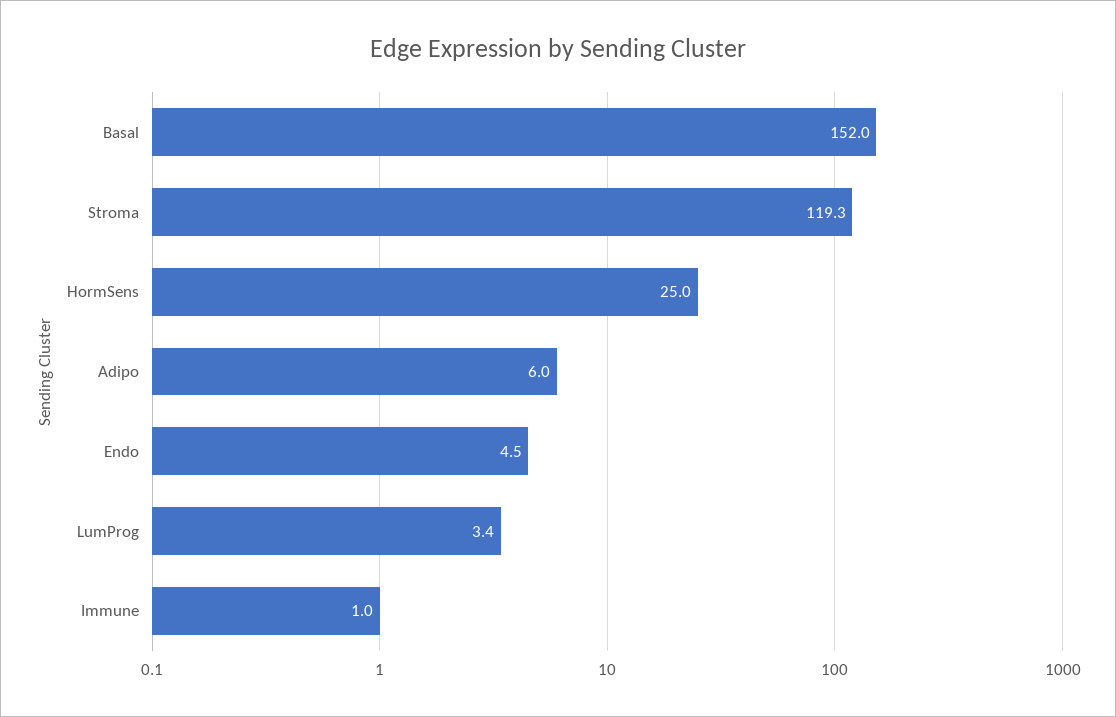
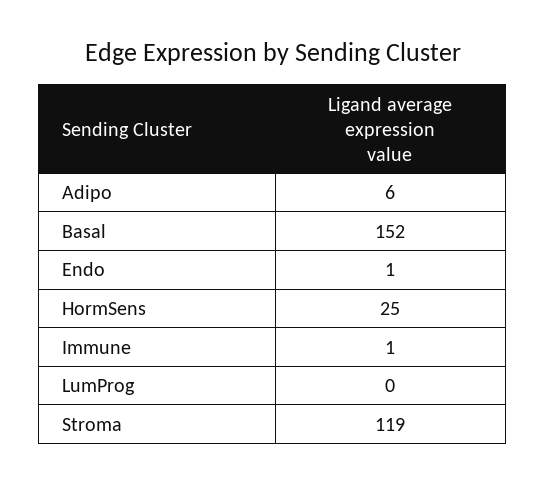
Endo: 4.5 -> 1
LumProg: 3.4 -> 0

